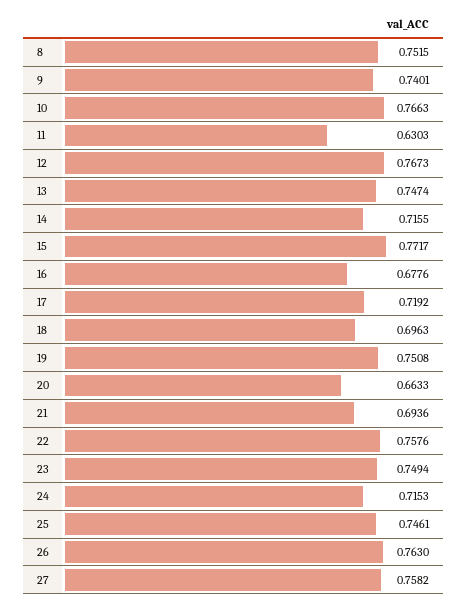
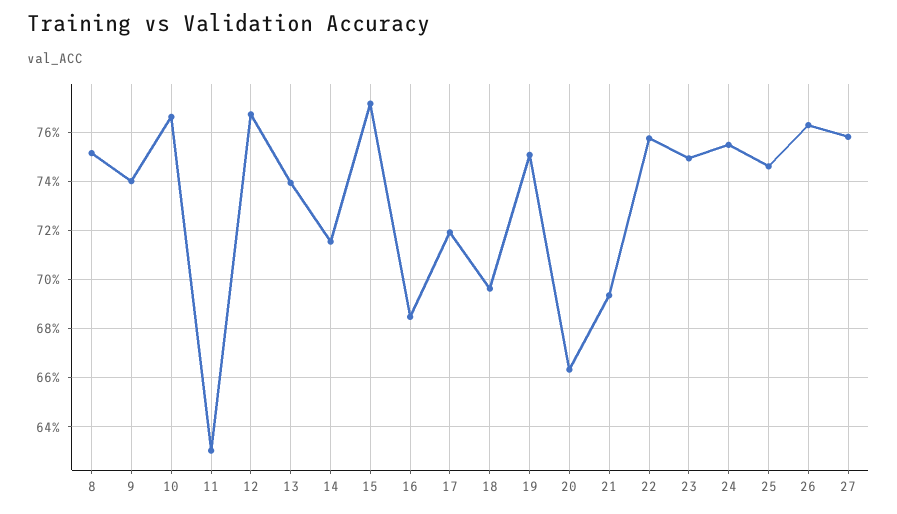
13: 0.7474 -> 0.74
16: 0.6776 -> 0.685
24: 0.7153 -> 0.755

